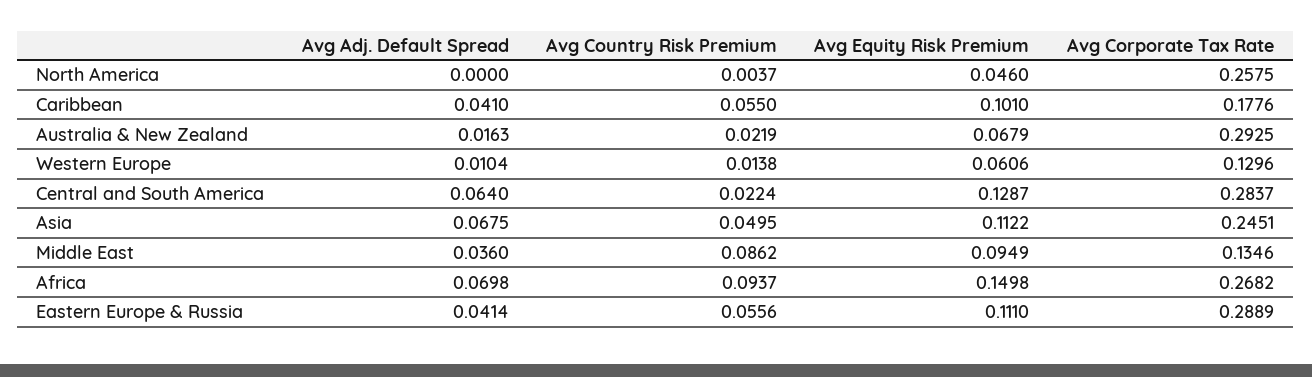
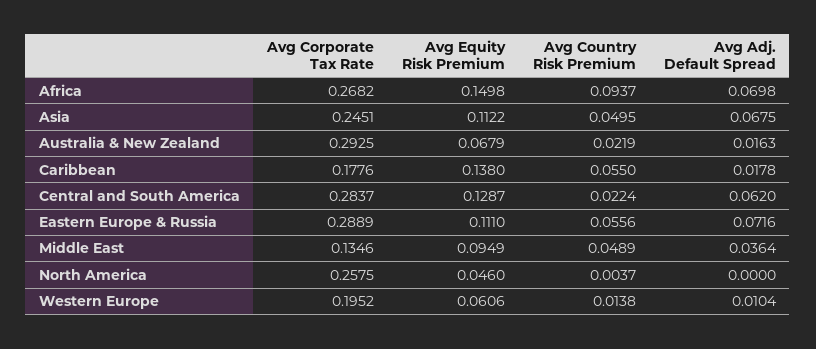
Avg Adj. Default Spread, Caribbean: 0.041 -> 0.0178
Avg Equity Risk Premium, Caribbean: 0.101 -> 0.138
Avg Corporate Tax Rate, Western Europe: 0.1296 -> 0.1952
Avg Adj. Default Spread, Central and South America: 0.064 -> 0.062
Avg Adj. Default Spread, Middle East: 0.036 -> 0.0364
Avg Country Risk Premium, Middle East: 0.0862 -> 0.0489
Avg Adj. Default Spread, Eastern Europe & Russia: 0.0414 -> 0.0716

